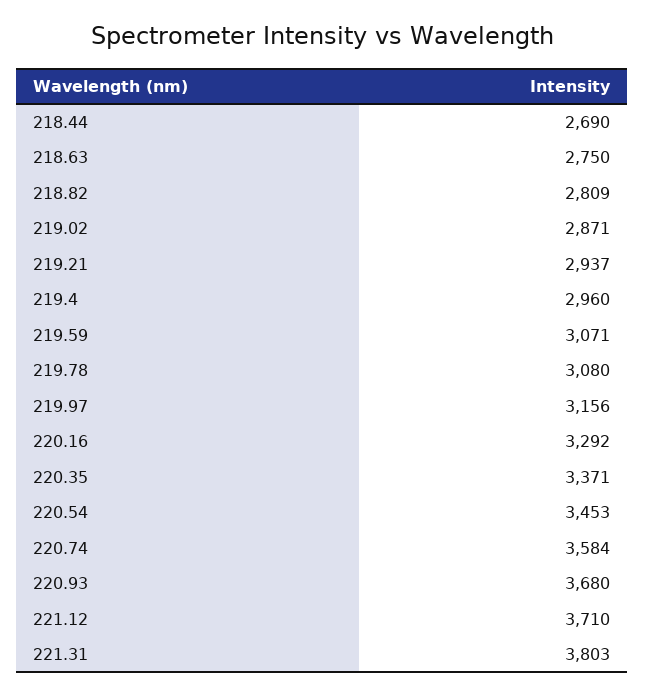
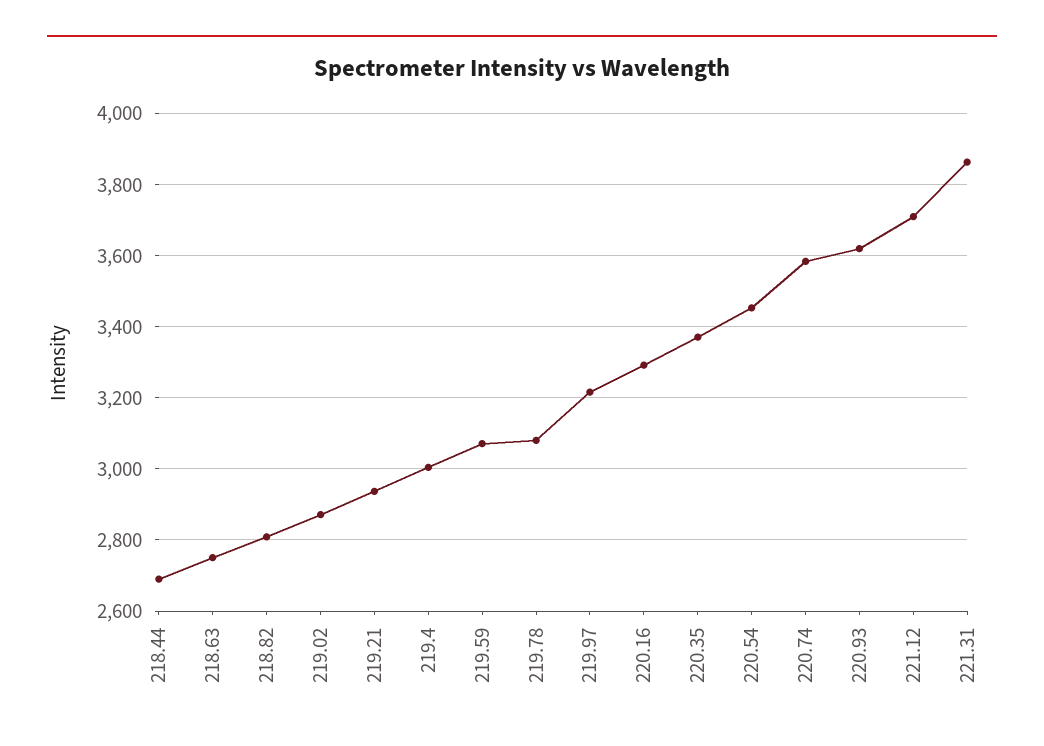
219.4: 2960 -> 3000
219.97: 3156 -> 3220
220.93: 3680 -> 3620
221.31: 3803 -> 3860

